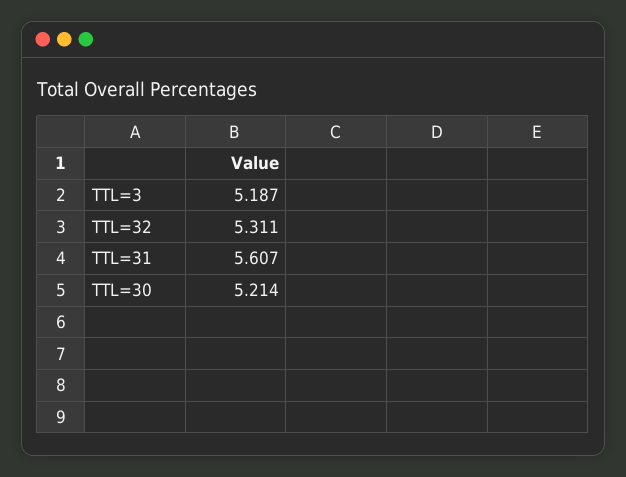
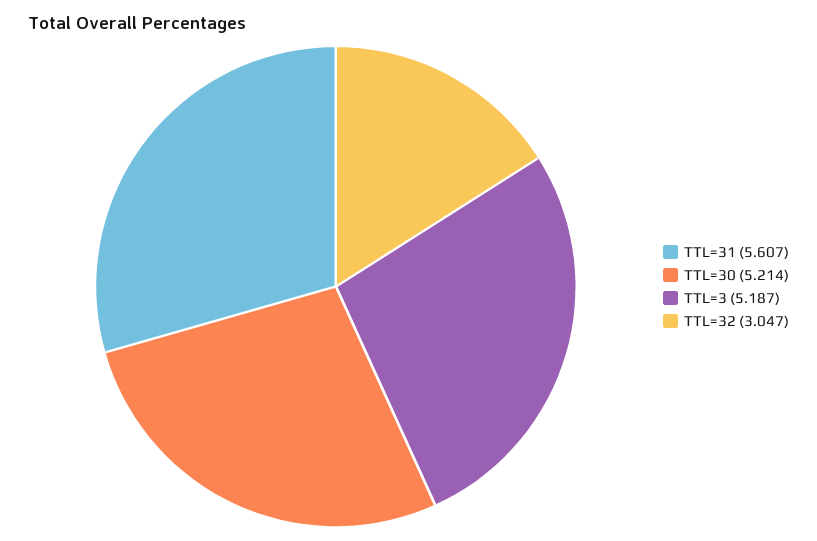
TTL=32: 5.311 -> 3.047

